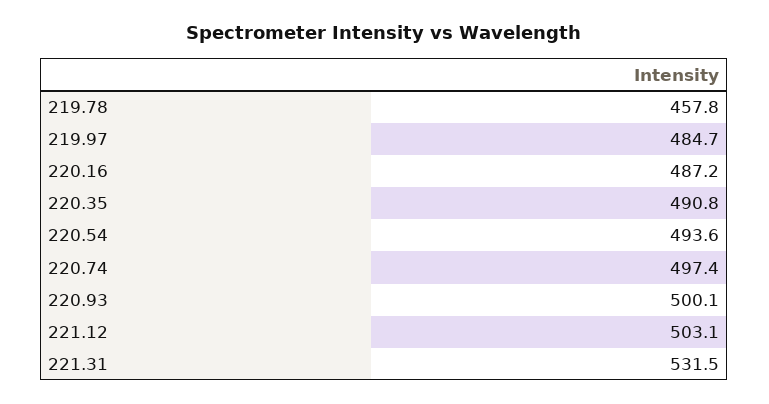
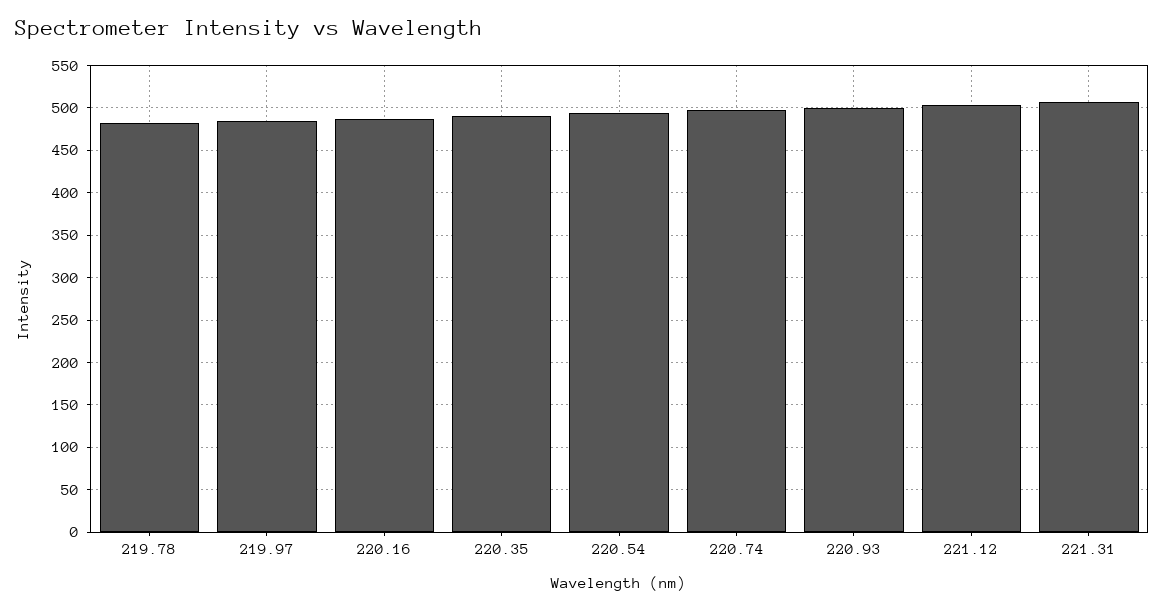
219.78: 457.8 -> 480
221.31: 531.5 -> 510

